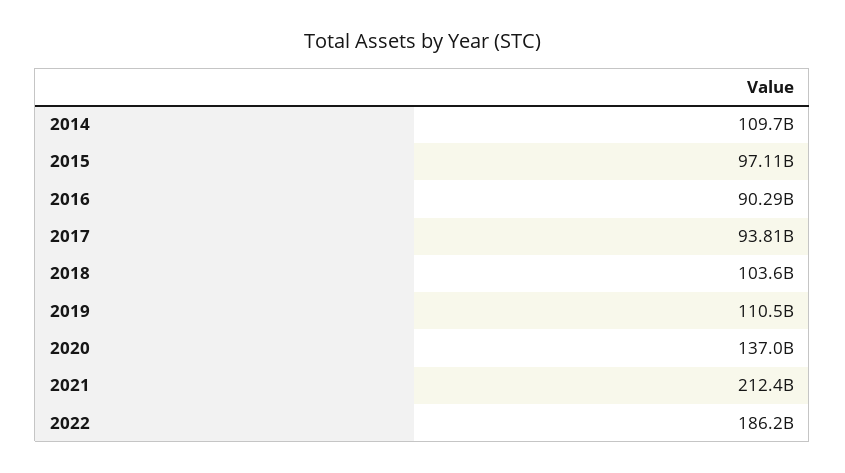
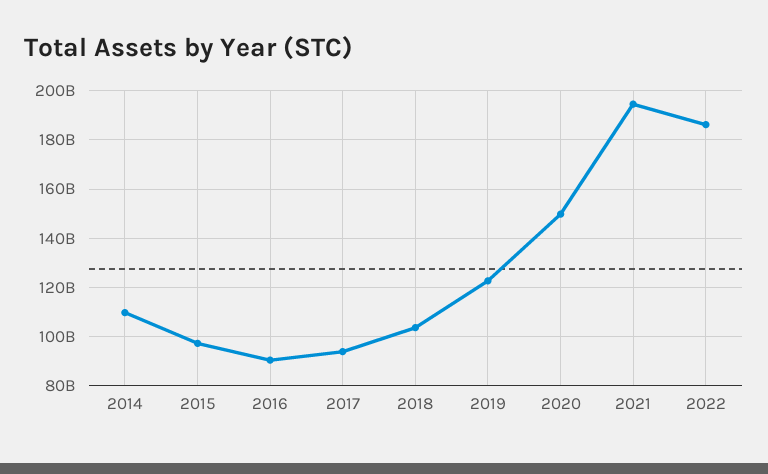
2019: 110500000000 -> 122500000000
2020: 137000000000 -> 150000000000
2021: 212400000000 -> 195000000000

